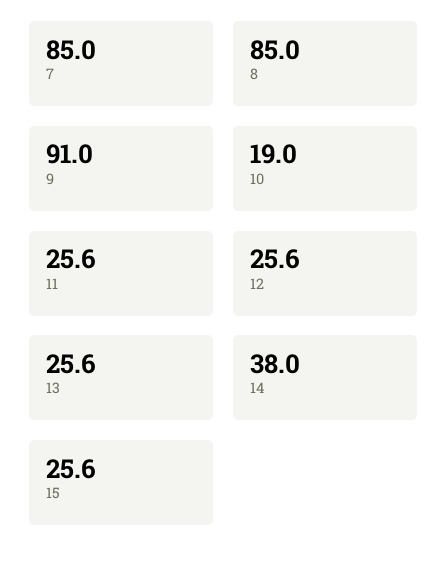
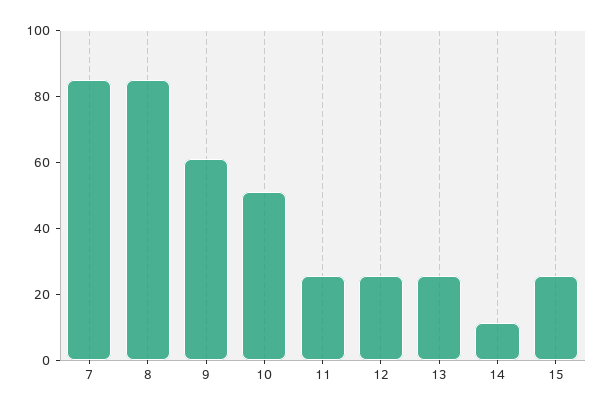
9: 91 -> 60
10: 19 -> 50
14: 38 -> 10

